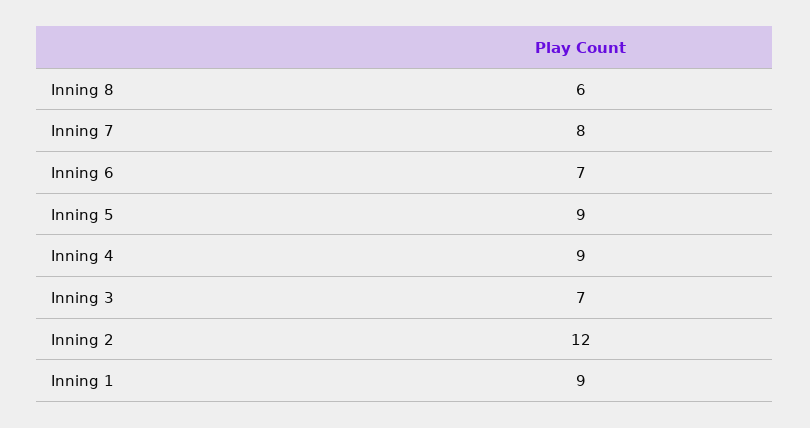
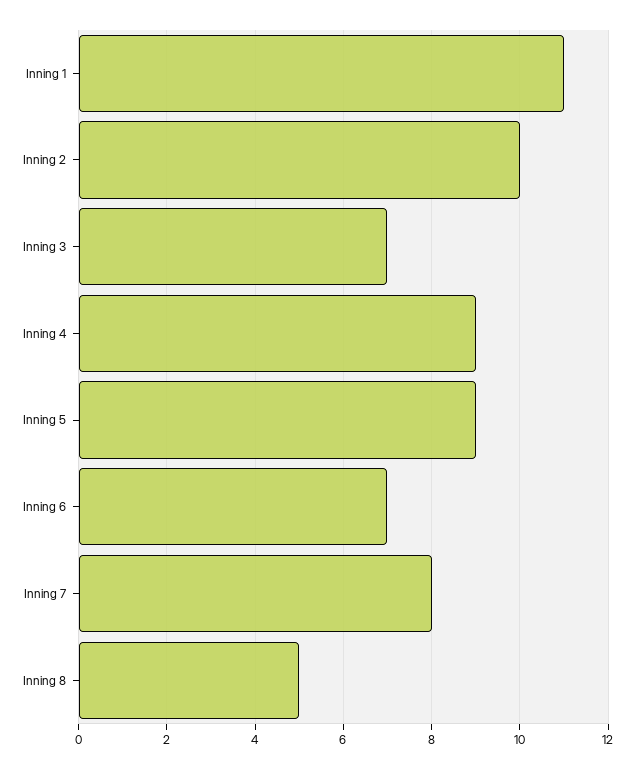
Inning 8: 6 -> 5
Inning 2: 12 -> 10
Inning 1: 9 -> 11

